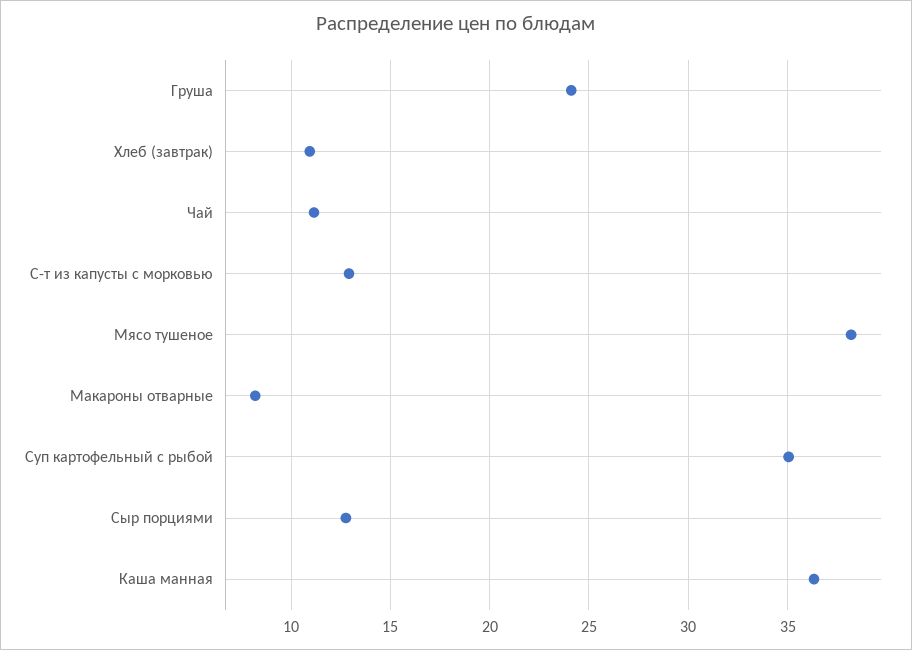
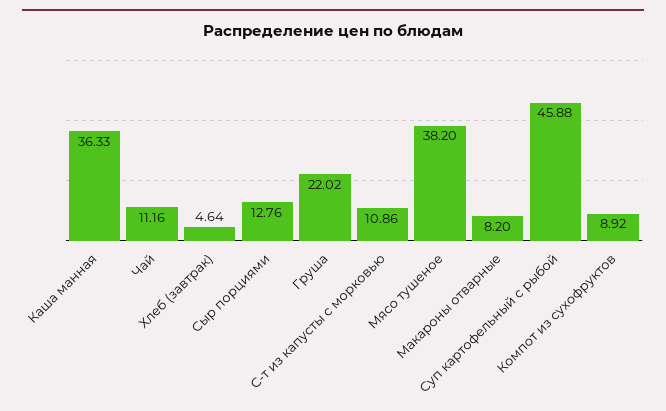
Груша: 24 -> 22.02
Хлеб (завтрак): 11 -> 4.64
С-т из капусты с морковью: 13 -> 10.86
Суп картофельный с рыбой: 35 -> 45.88
Компот из сухофруктов: none -> 8.92

